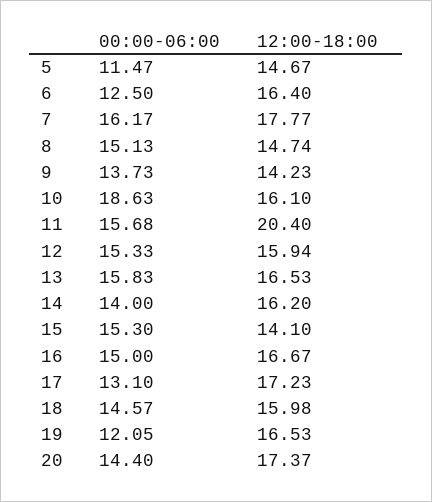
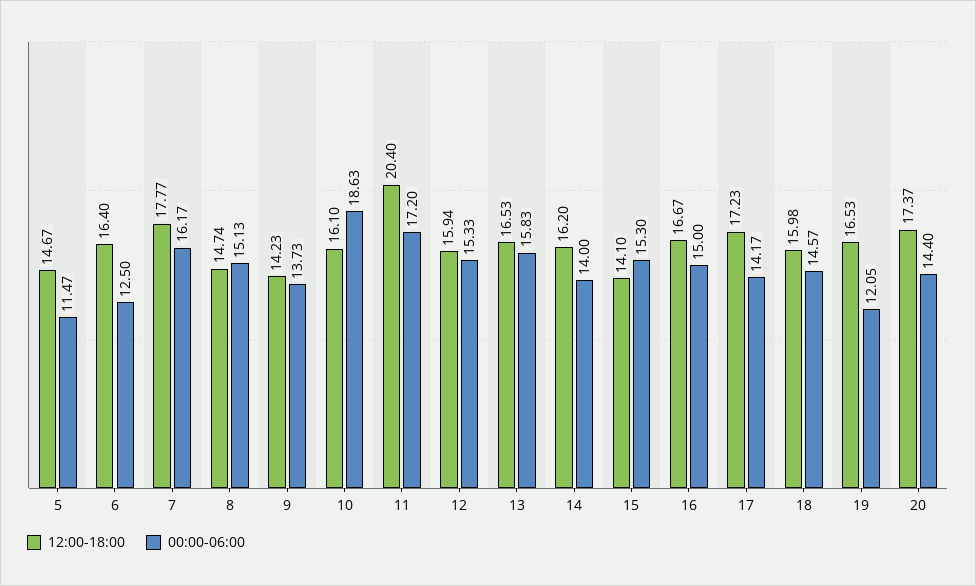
00:00-06:00, 11: 15.68 -> 17.2
00:00-06:00, 17: 13.1 -> 14.17

